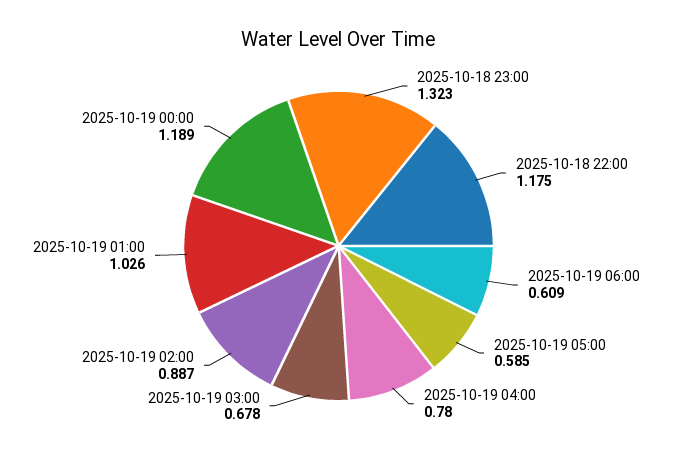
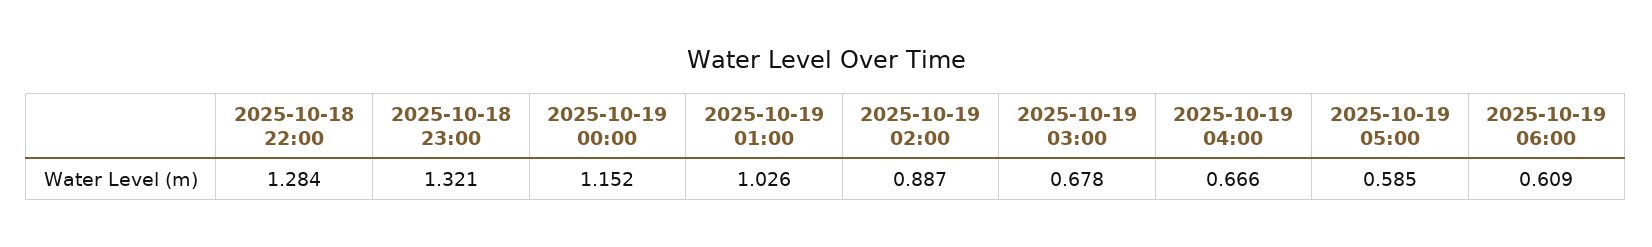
2025-10-18 23:00: 1.323 -> 1.321
2025-10-18 22:00: 1.175 -> 1.284
2025-10-19 04:00: 0.78 -> 0.666
2025-10-19 00:00: 1.189 -> 1.152

